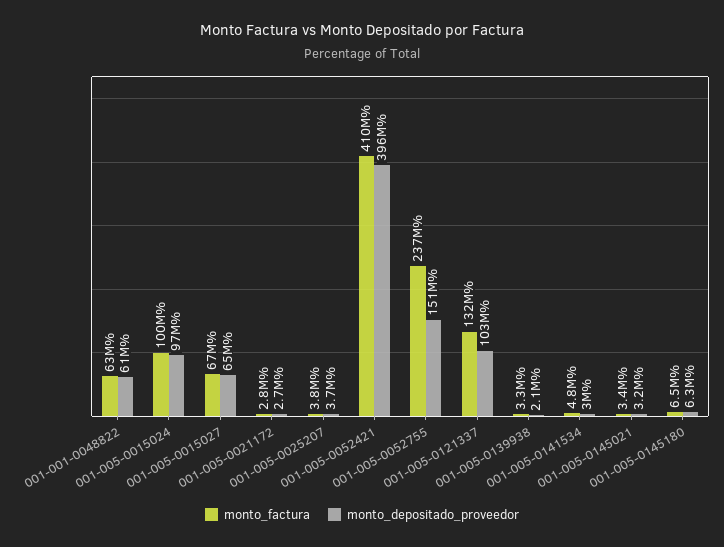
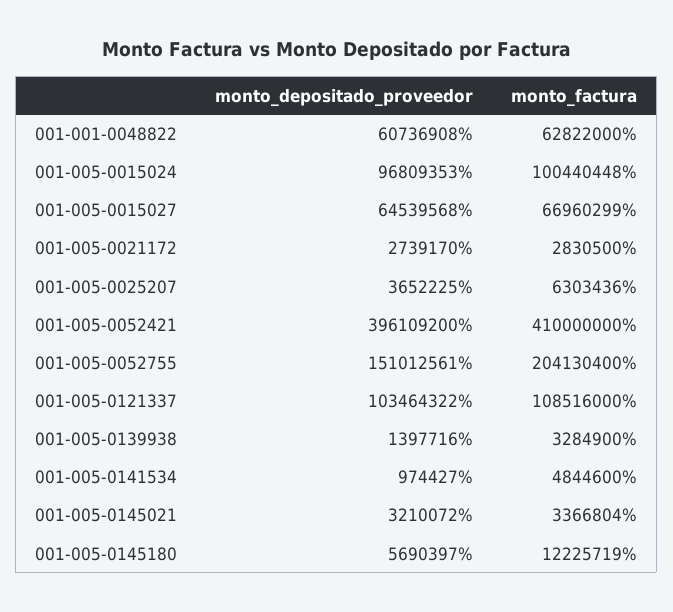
monto_factura, 001-005-0025207: 3800000 -> 6303436
monto_factura, 001-005-0052755: 237000000 -> 204130400
monto_factura, 001-005-0121337: 132000000 -> 108516000
monto_depositado_proveedor, 001-005-0139938: 2100000 -> 1397716
monto_depositado_proveedor, 001-005-0141534: 3000000 -> 974427
monto_factura, 001-005-0145180: 6500000 -> 12225719
monto_depositado_proveedor, 001-005-0145180: 6300000 -> 5690397

